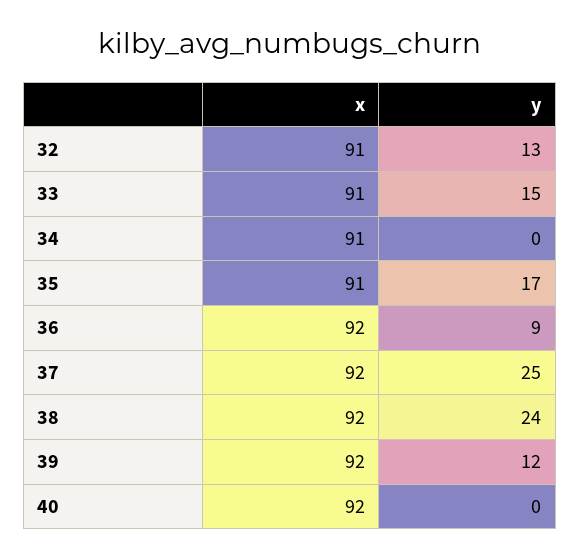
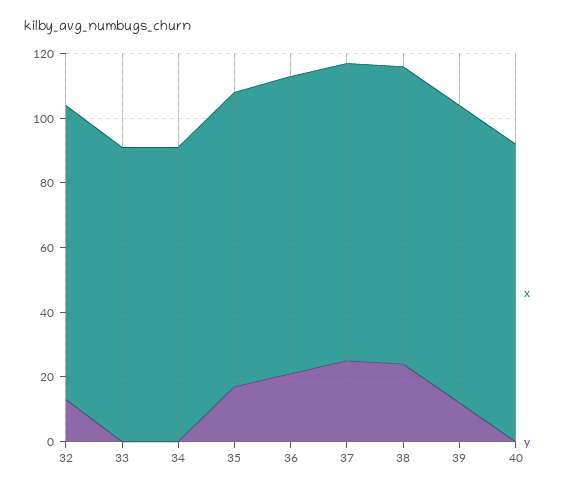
y, 33: 15 -> 0
y, 36: 9 -> 20

